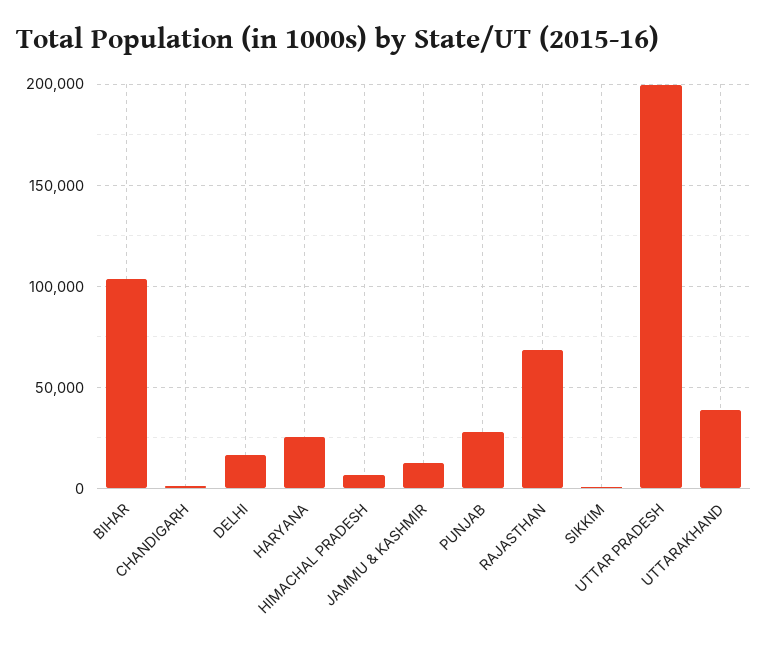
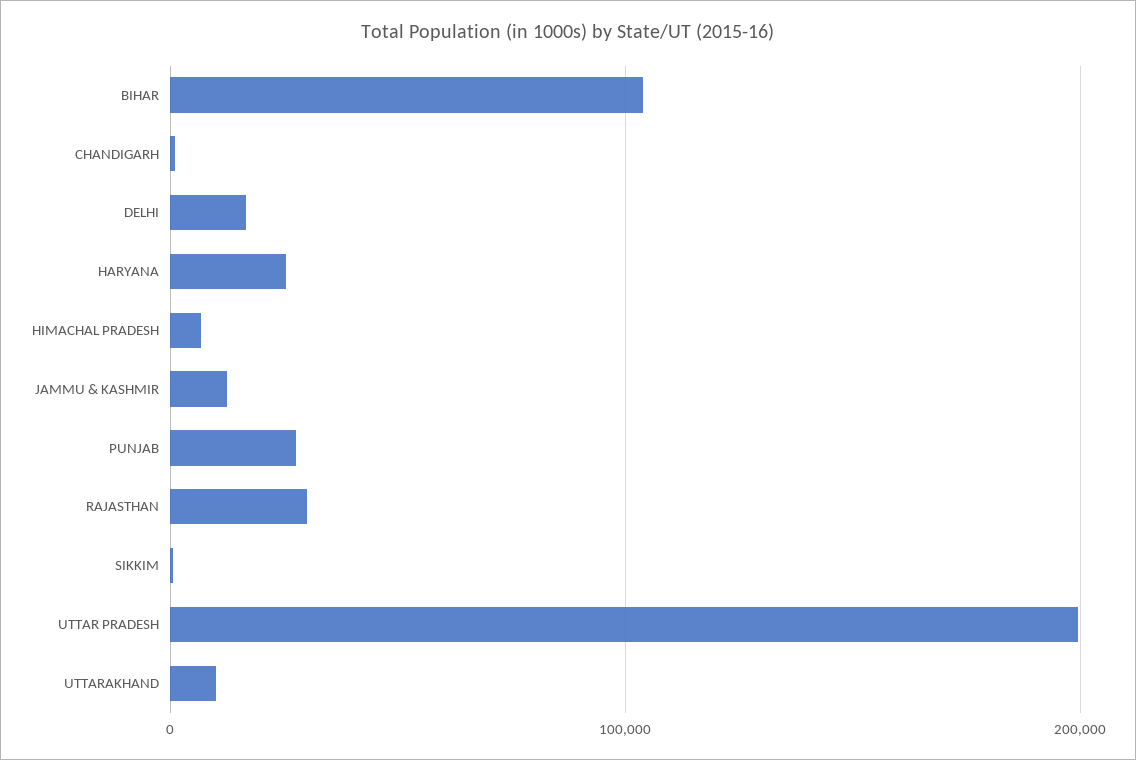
RAJASTHAN: 70000 -> 30000
UTTARAKHAND: 40000 -> 10000

